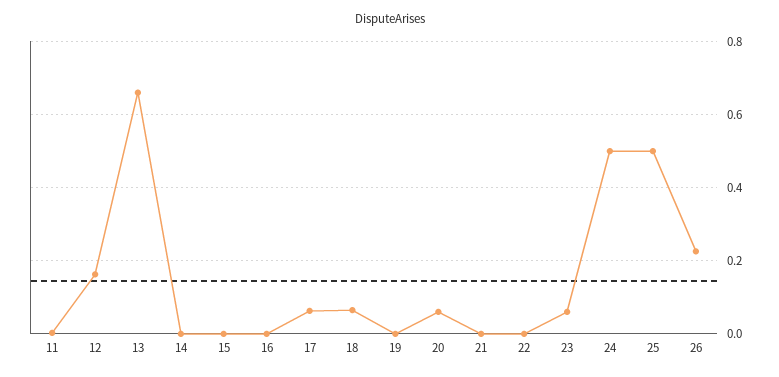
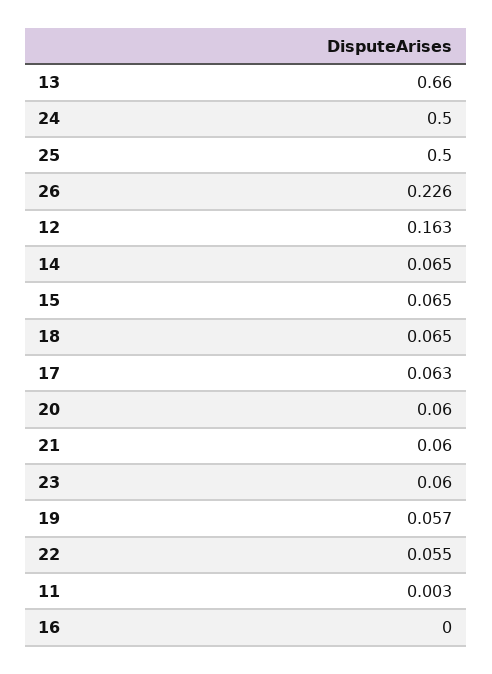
14: 0 -> 0.065
15: 0 -> 0.065
19: 0 -> 0.057
21: 0 -> 0.06
22: 0 -> 0.055

